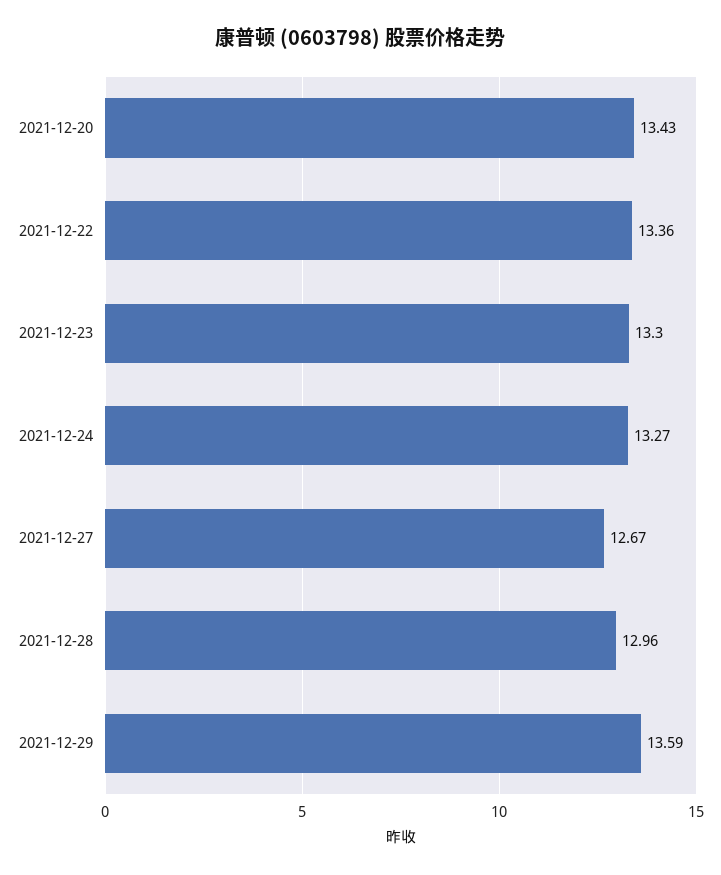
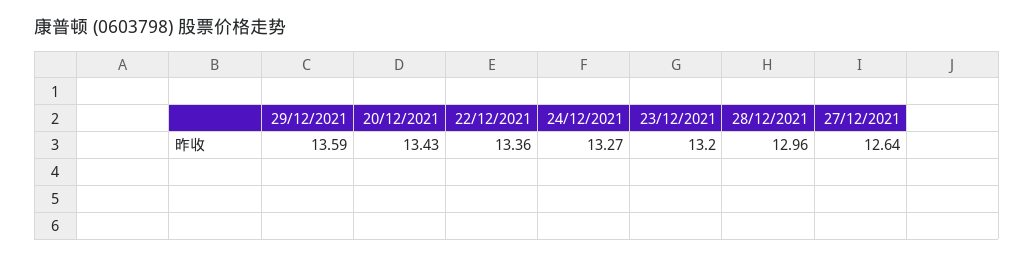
2021-12-23: 13.3 -> 13.2
2021-12-27: 12.67 -> 12.64

